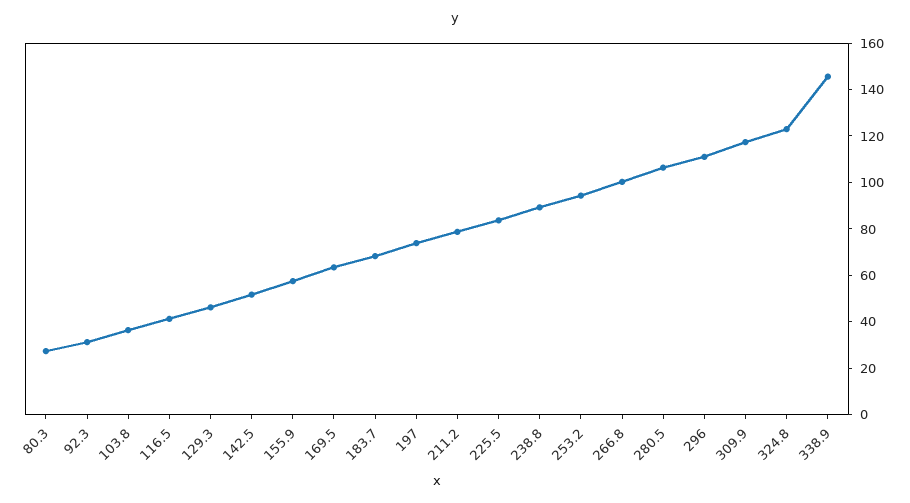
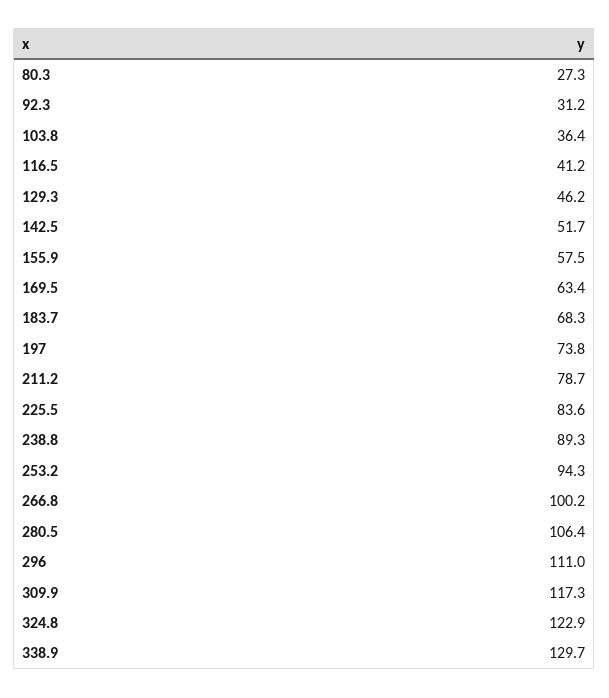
338.9: 145 -> 129.7

